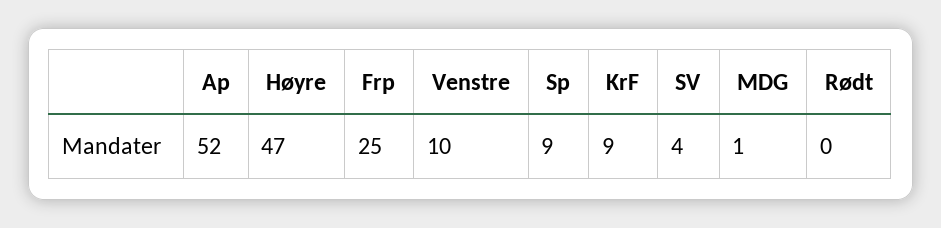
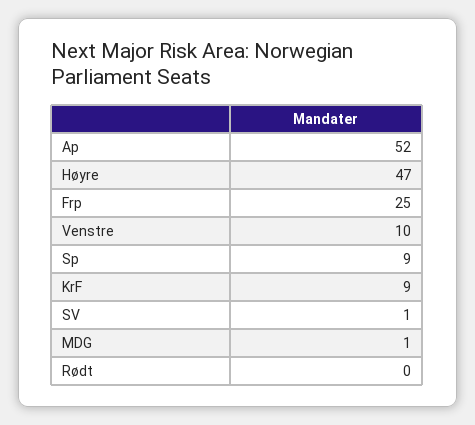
SV: 4 -> 1

